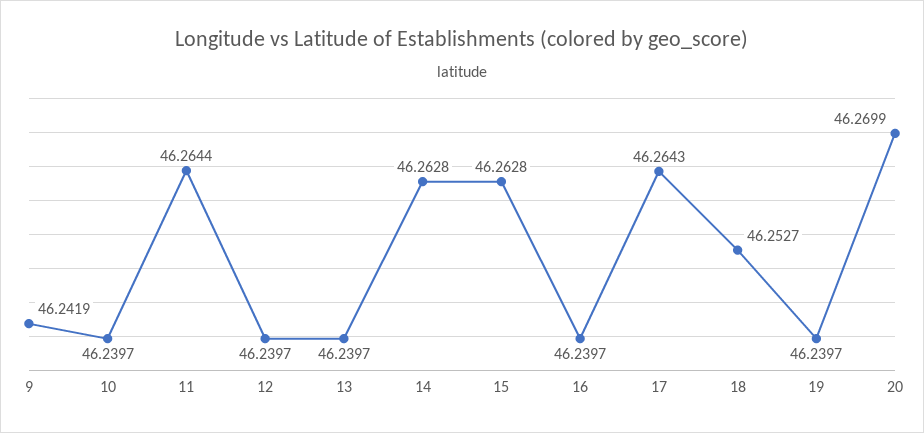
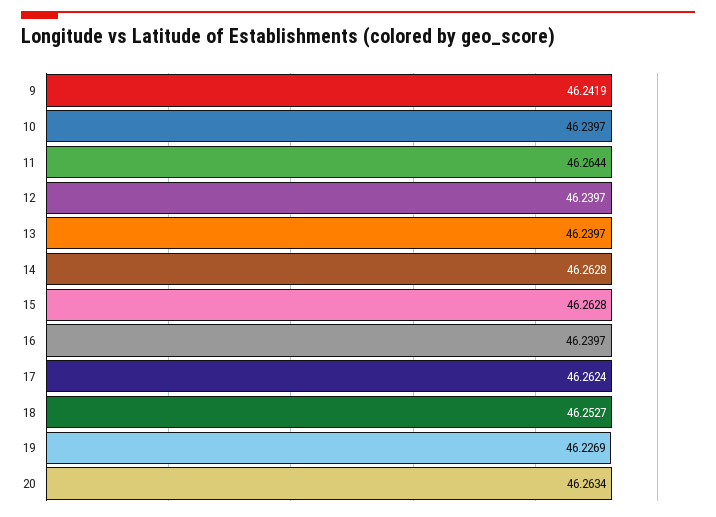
17: 46.2643 -> 46.2624
19: 46.2397 -> 46.2269
20: 46.2699 -> 46.2634

